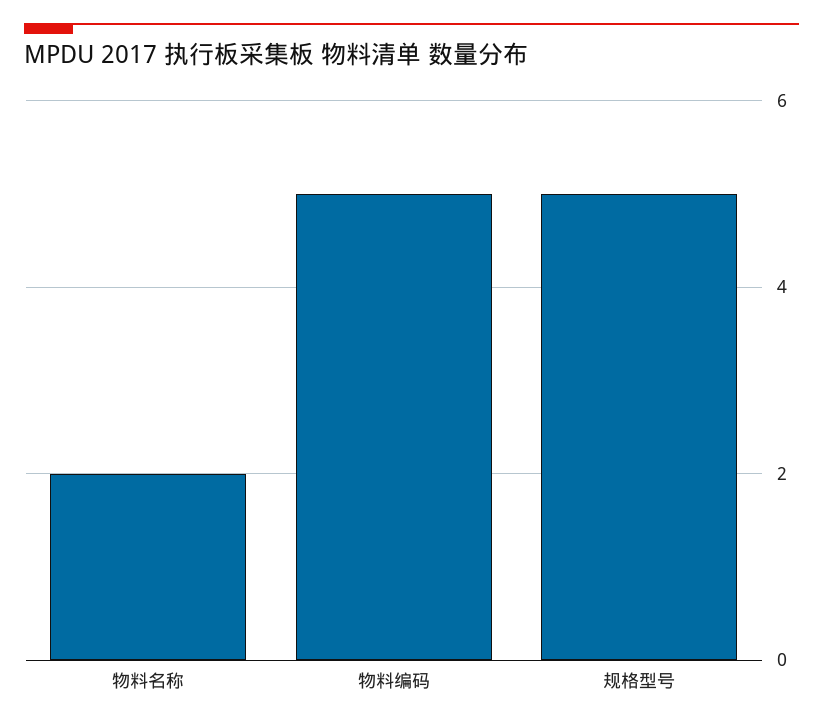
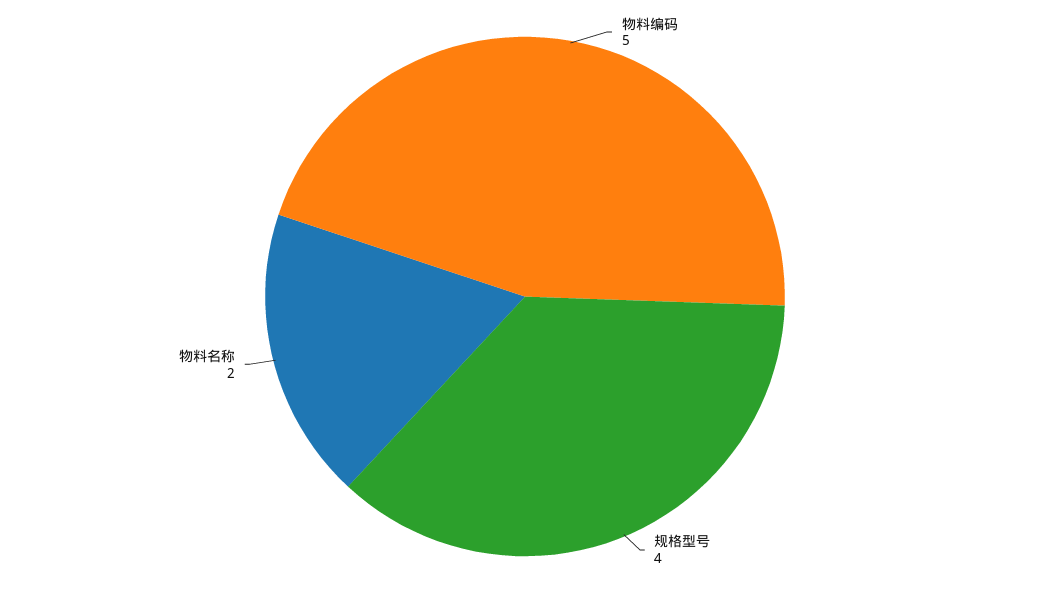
规格型号: 5 -> 4

